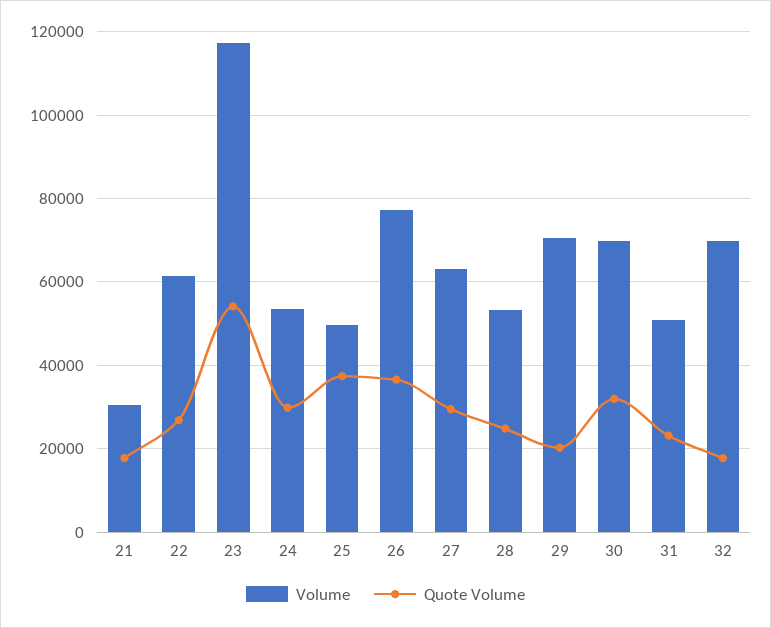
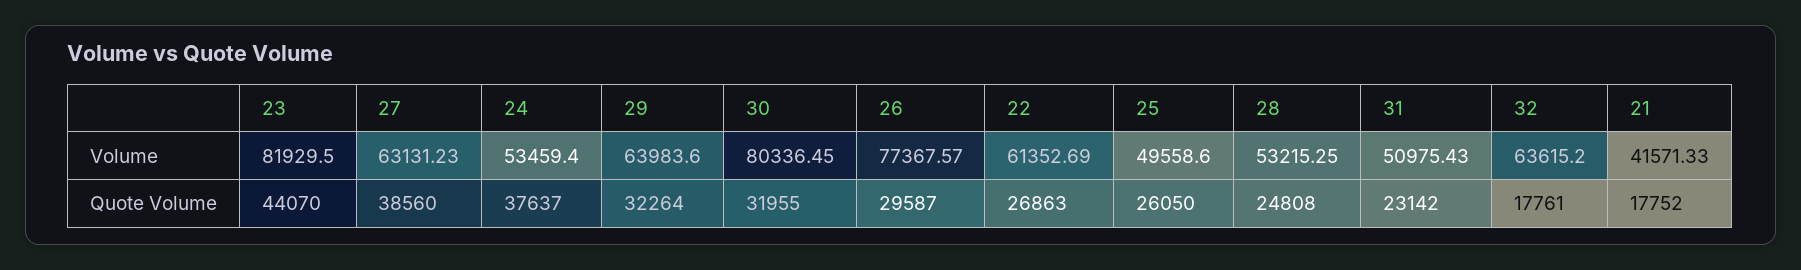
Volume, 21: 30000 -> 41571.33
Volume, 23: 118000 -> 81929.5
Quote Volume, 23: 54000 -> 44070
Quote Volume, 24: 30000 -> 37637
Quote Volume, 25: 38000 -> 26050
Quote Volume, 26: 36000 -> 29587
Quote Volume, 27: 30000 -> 38560
Volume, 29: 70000 -> 63983.6
Quote Volume, 29: 20000 -> 32264
Volume, 30: 70000 -> 80336.45
Volume, 32: 70000 -> 63615.2

